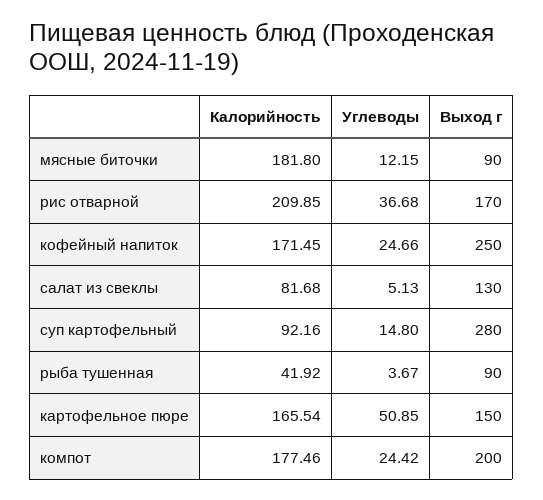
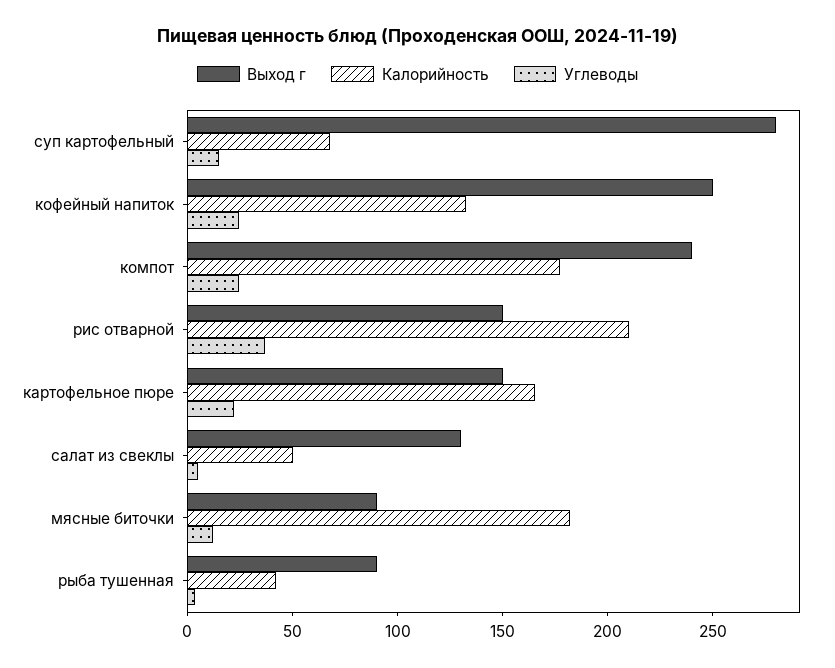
Выход г, рис отварной: 170 -> 150
Калорийность, кофейный напиток: 171.45 -> 130
Калорийность, салат из свеклы: 81.68 -> 50
Калорийность, суп картофельный: 92.16 -> 70
Углеводы, картофельное пюре: 50.85 -> 20
Выход г, компот: 200 -> 240

